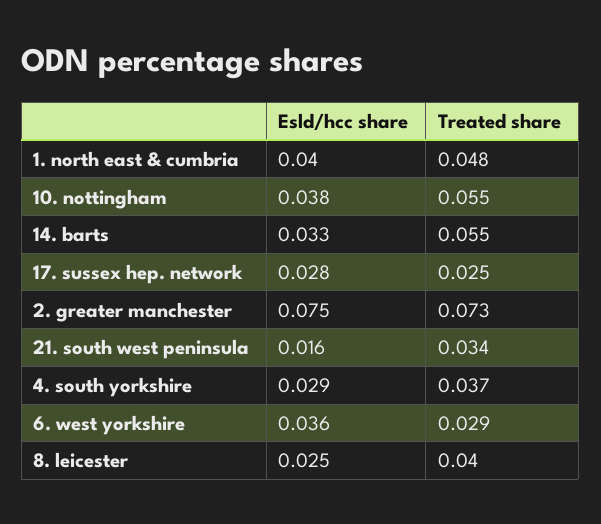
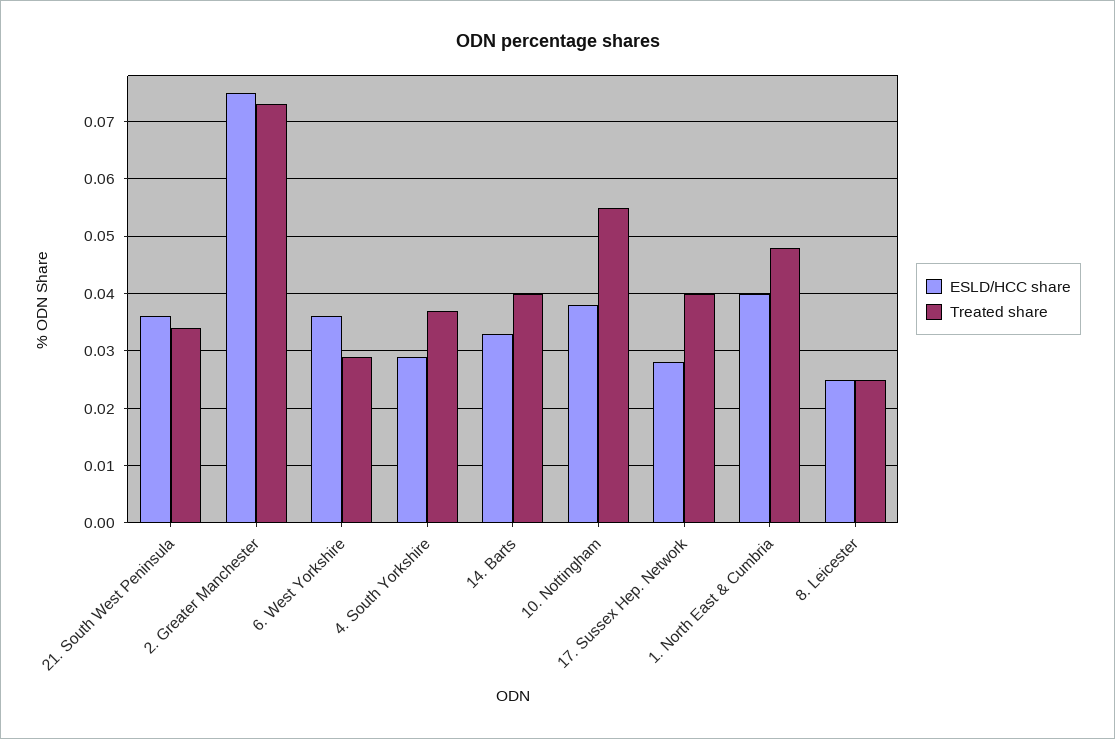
Treated share, 14. barts: 0.055 -> 0.04
Treated share, 17. sussex hep. network: 0.025 -> 0.04
Esld/hcc share, 21. south west peninsula: 0.016 -> 0.035
Treated share, 8. leicester: 0.04 -> 0.025

